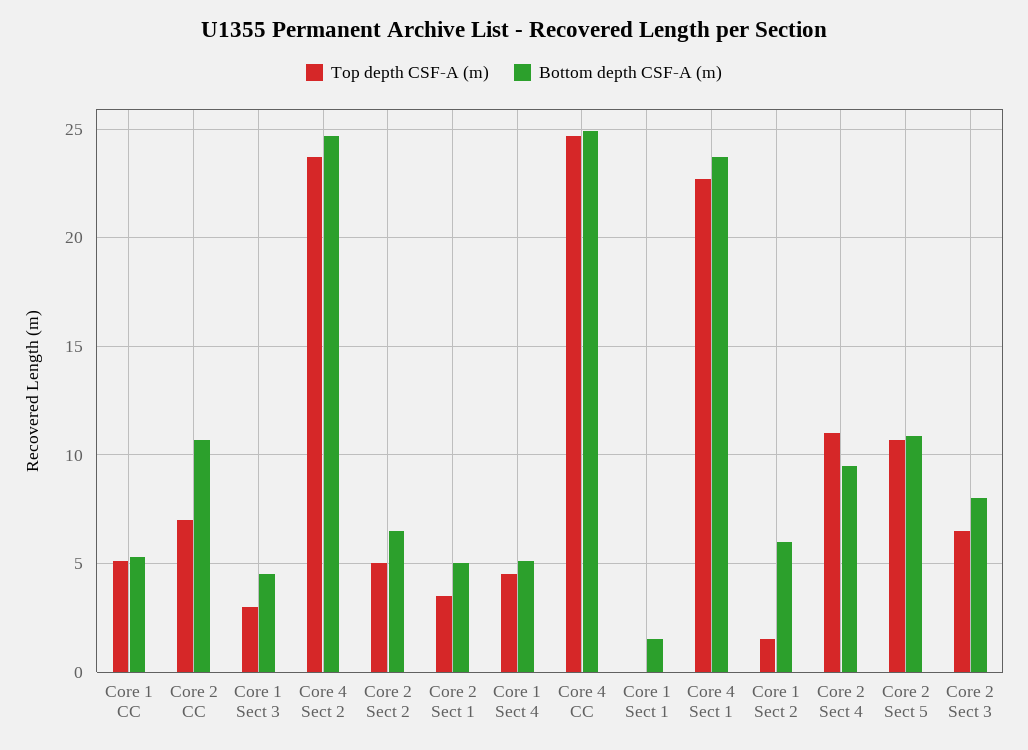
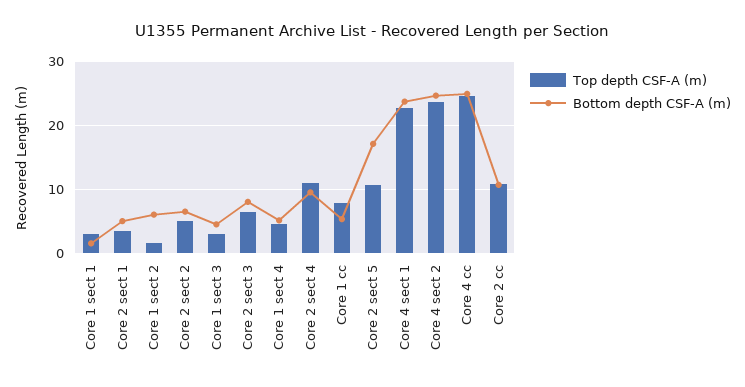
Top depth CSF-A (m), Core 1 CC: 5 -> 8
Top depth CSF-A (m), Core 2 CC: 7 -> 11
Top depth CSF-A (m), Core 1 Sect 1: 0 -> 3
Bottom depth CSF-A (m), Core 2 Sect 5: 11 -> 17

